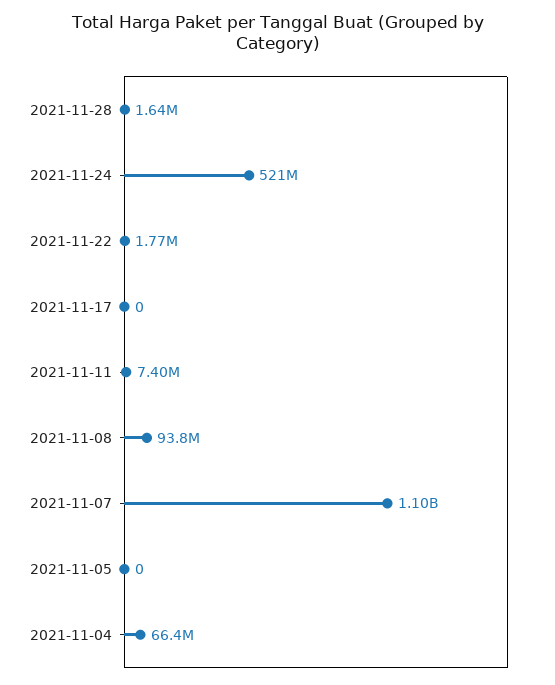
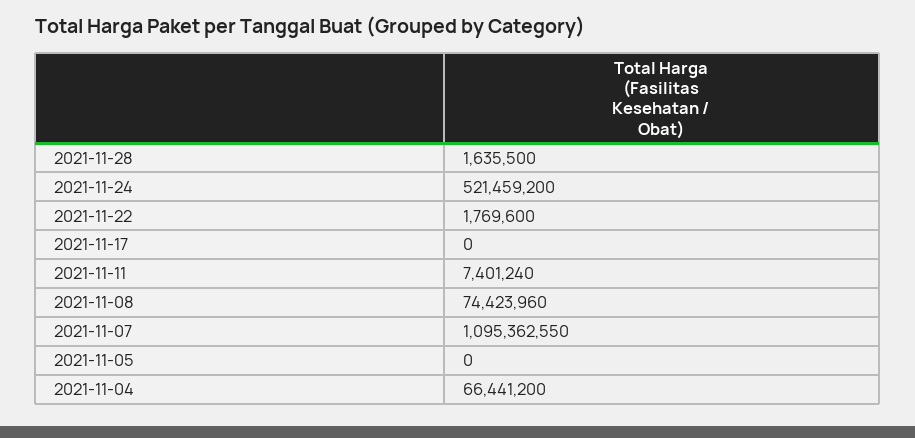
2021-11-08: 93800000 -> 74423960

